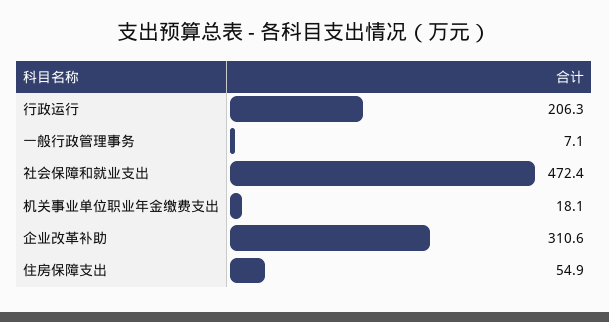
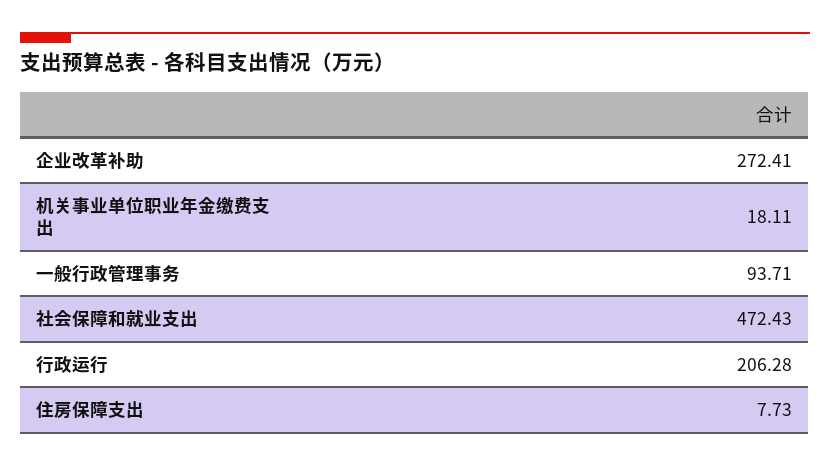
一般行政管理事务: 7.1 -> 93.71
企业改革补助: 310.6 -> 272.41
住房保障支出: 54.9 -> 7.73

